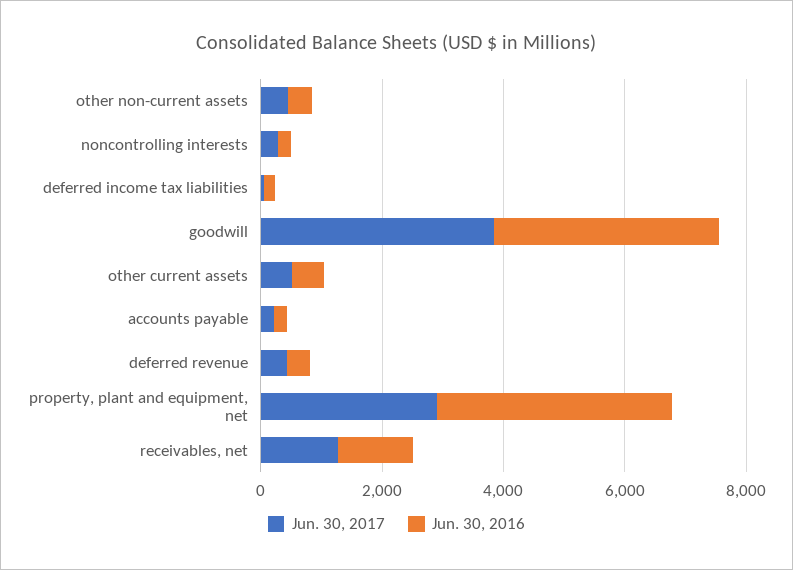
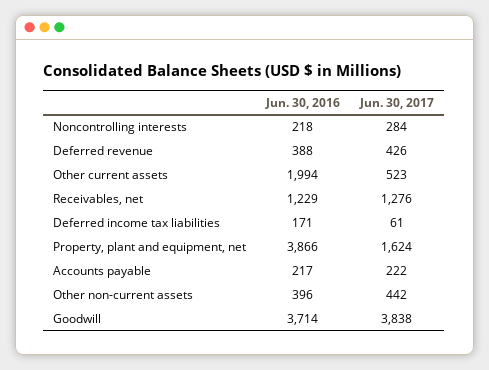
Jun. 30, 2016, other current assets: 500 -> 1994
Jun. 30, 2017, property, plant and equipment, net: 3000 -> 1624

